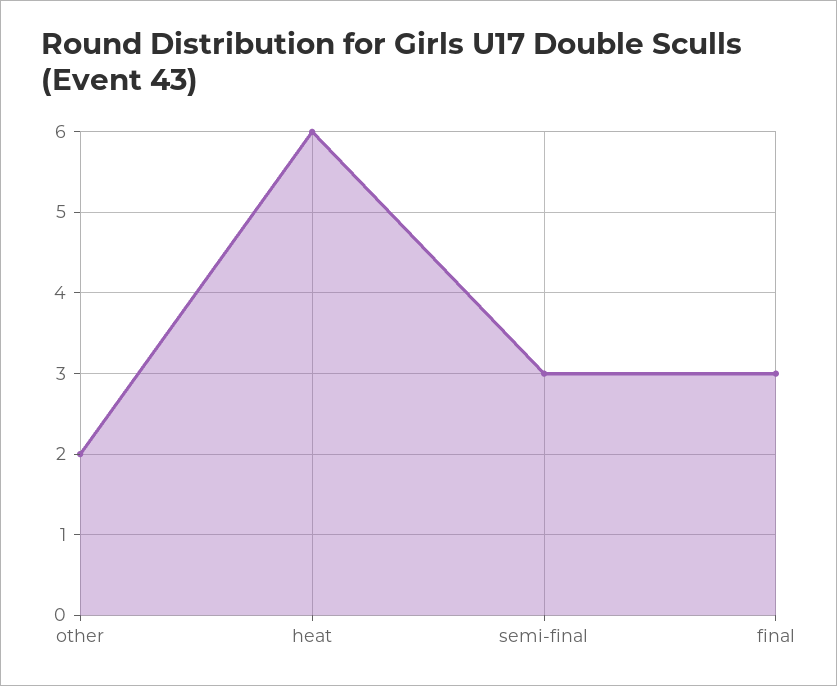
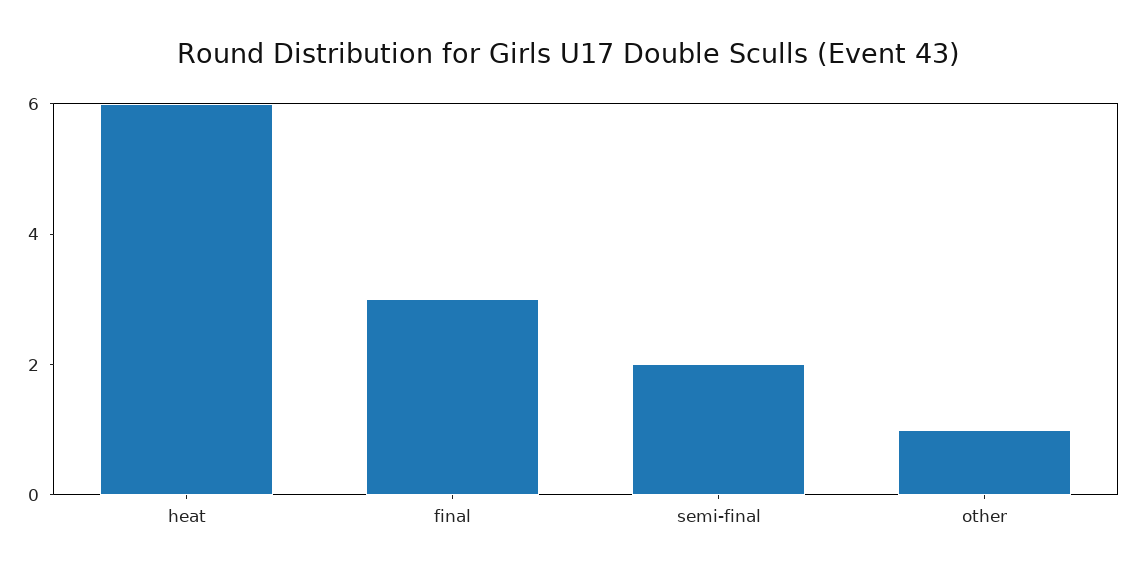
other: 2 -> 1
semi-final: 3 -> 2

